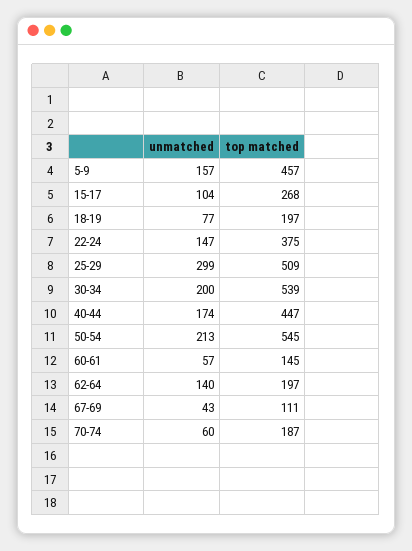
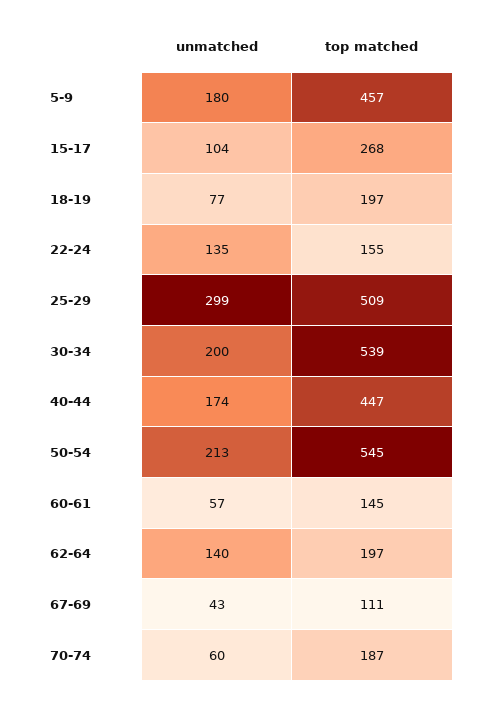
unmatched, 5-9: 157 -> 180
unmatched, 22-24: 147 -> 135
top matched, 22-24: 375 -> 155

